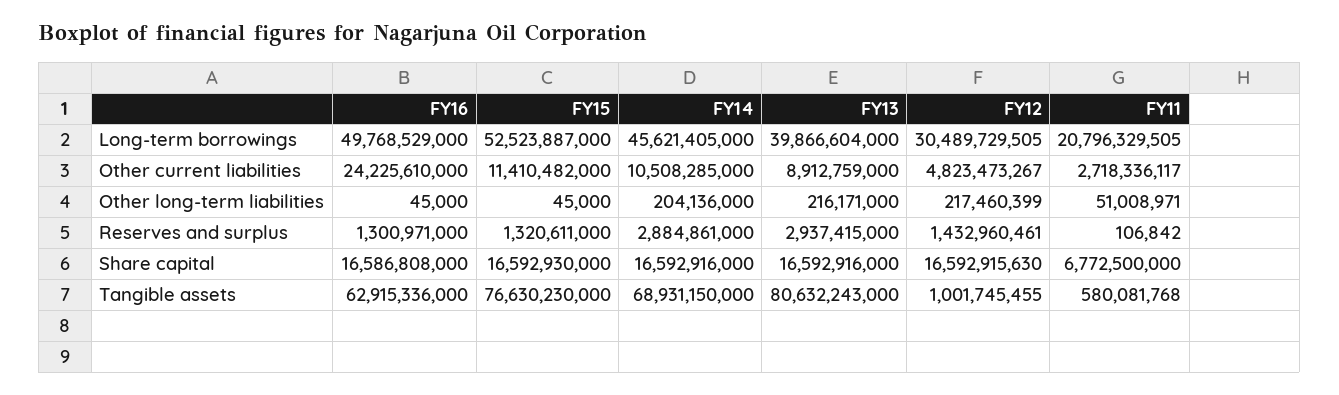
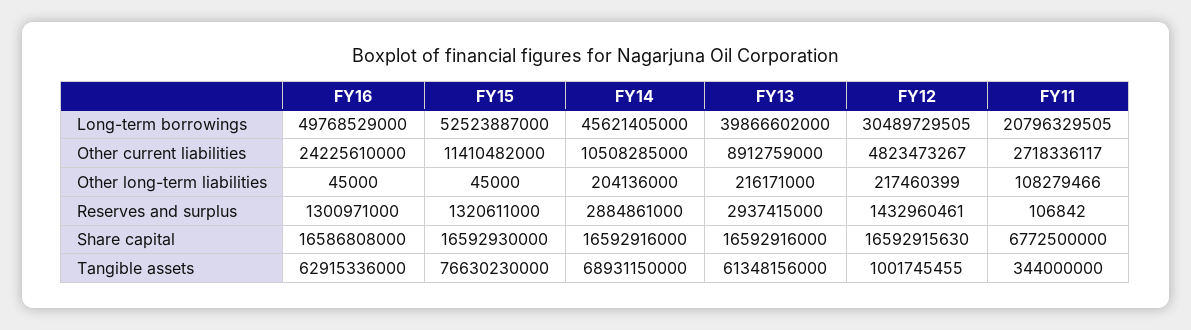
FY13, Long-term borrowings: 39866604000 -> 39866602000
FY11, Other long-term liabilities: 51008971 -> 108279466
FY13, Tangible assets: 80632243000 -> 61348156000
FY11, Tangible assets: 580081768 -> 344000000

